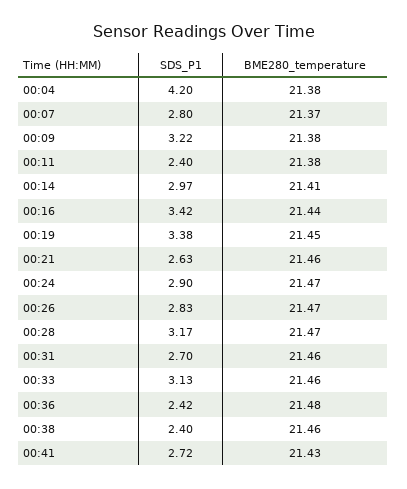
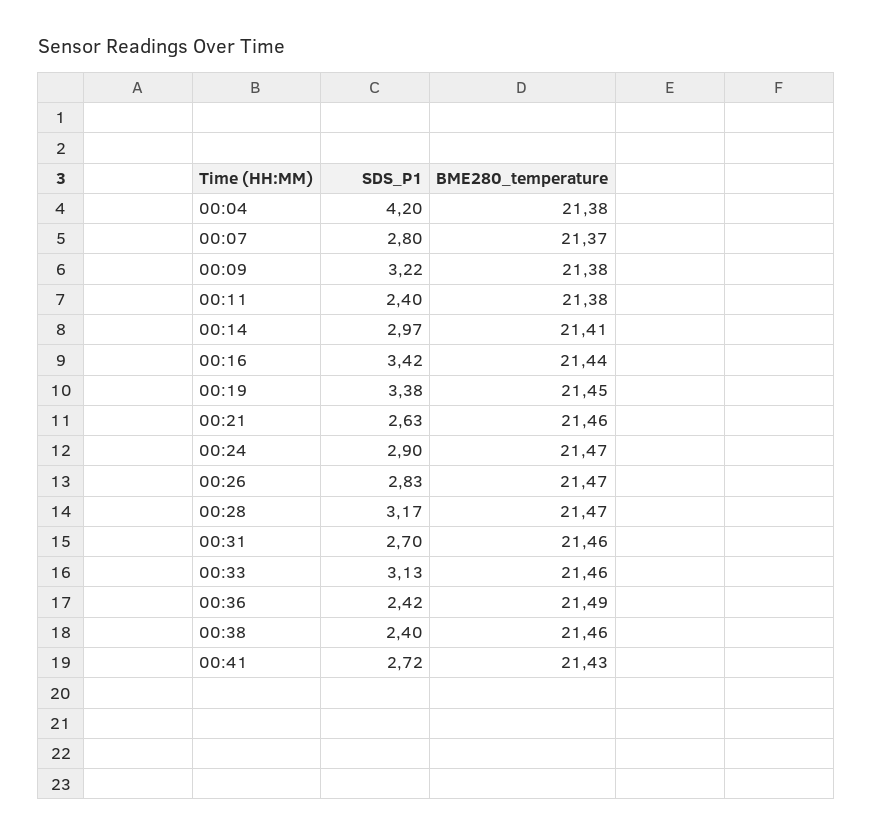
BME280_temperature, 00:36: 21.48 -> 21.49

